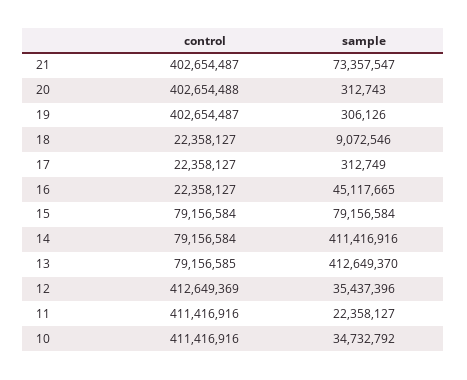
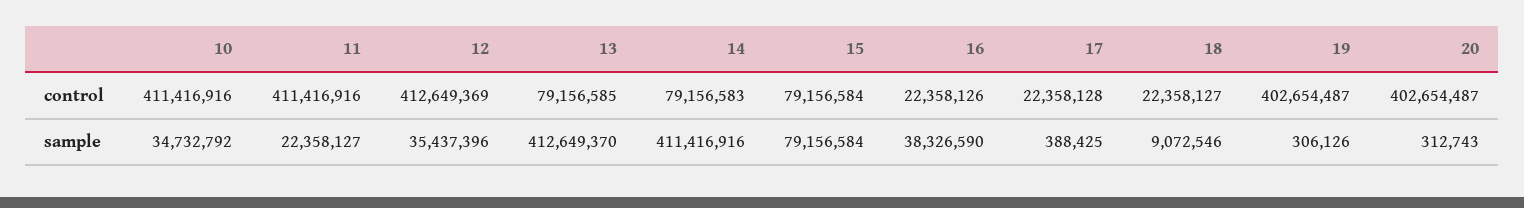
control, 21: 402654487 -> none
sample, 21: 73357547 -> none
control, 20: 402654488 -> 402654487
control, 17: 22358127 -> 22358128
sample, 17: 312749 -> 388425
control, 16: 22358127 -> 22358126
sample, 16: 45117665 -> 38326590
control, 14: 79156584 -> 79156583

